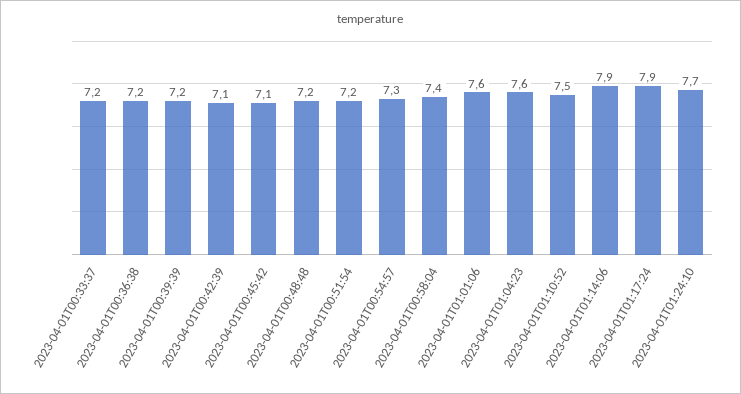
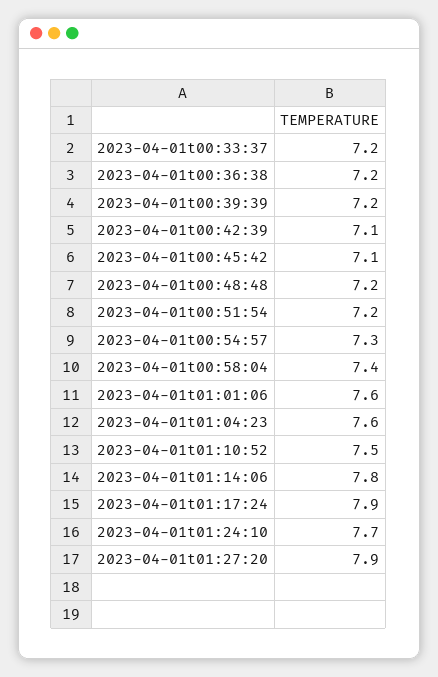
2023-04-01T01:14:06: 7.9 -> 7.8
2023-04-01t01:27:20: none -> 7.9

